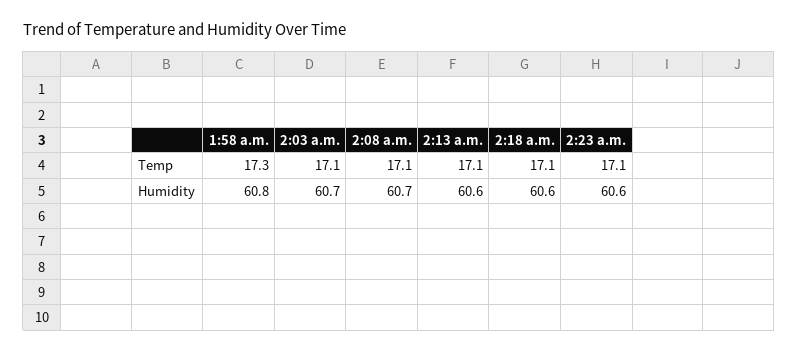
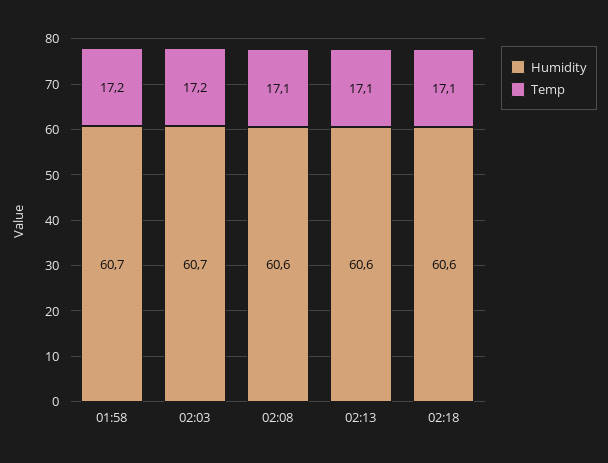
Temp, 1:58 a.m.: 17.3 -> 17.2
Temp, 2:03 a.m.: 17.1 -> 17.2
Temp, 2:23 a.m.: 17.1 -> none
Humidity, 1:58 a.m.: 60.8 -> 60.7
Humidity, 2:08 a.m.: 60.7 -> 60.6
Humidity, 2:23 a.m.: 60.6 -> none

